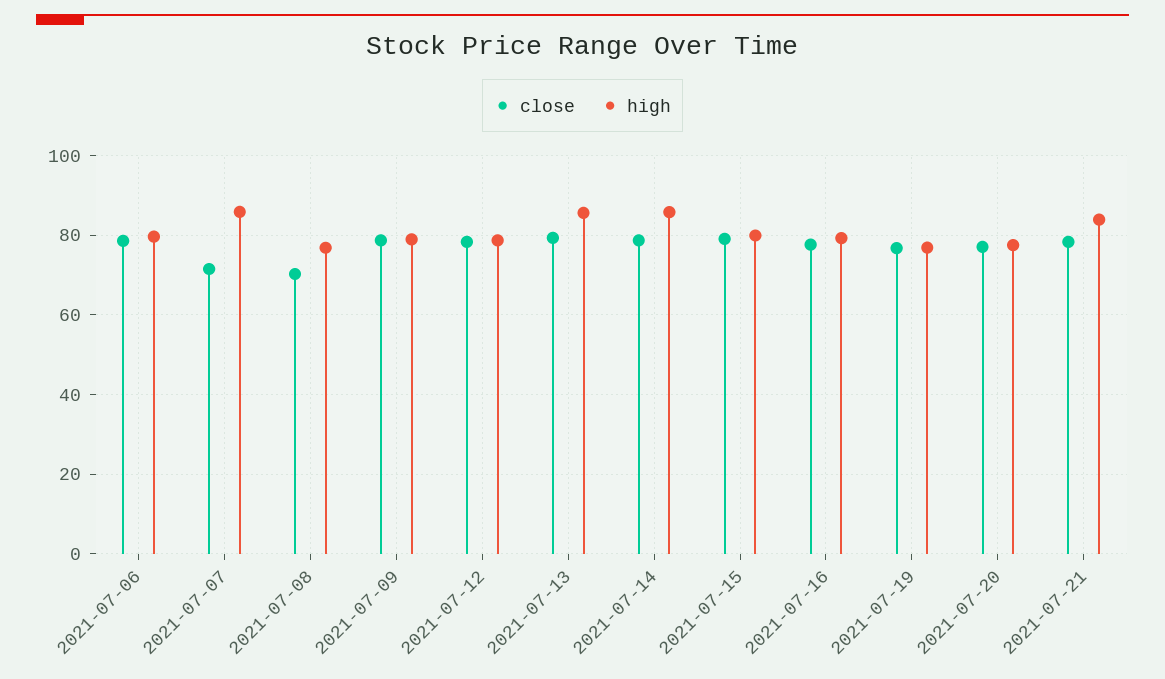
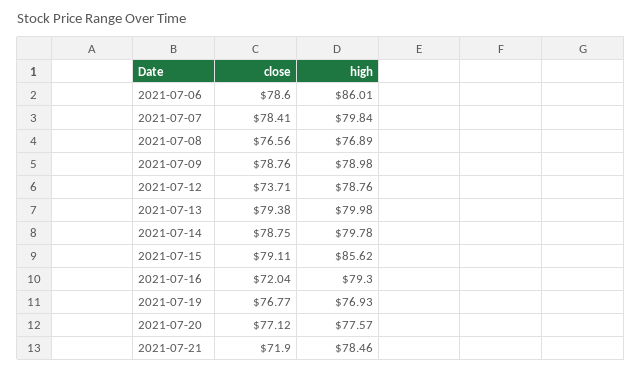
high, 2021-07-06: 80 -> 86.01
close, 2021-07-07: 72 -> 78.41
high, 2021-07-07: 86 -> 79.84
close, 2021-07-08: 70 -> 76.56
close, 2021-07-12: 78 -> 73.71
high, 2021-07-13: 86 -> 79.98
high, 2021-07-14: 86 -> 79.78
high, 2021-07-15: 80 -> 85.62
close, 2021-07-16: 78 -> 72.04
close, 2021-07-21: 78 -> 71.9
high, 2021-07-21: 84 -> 78.46

